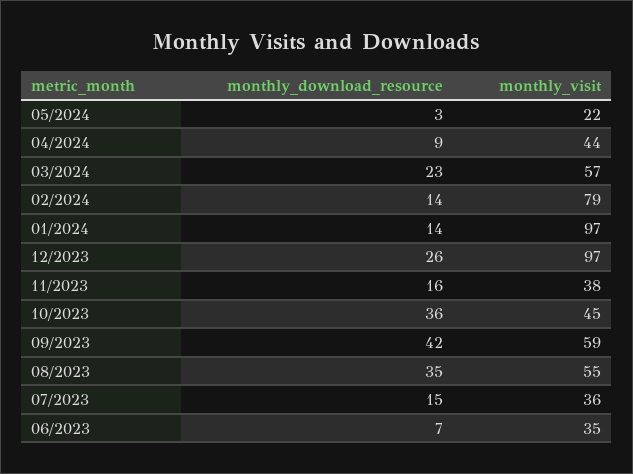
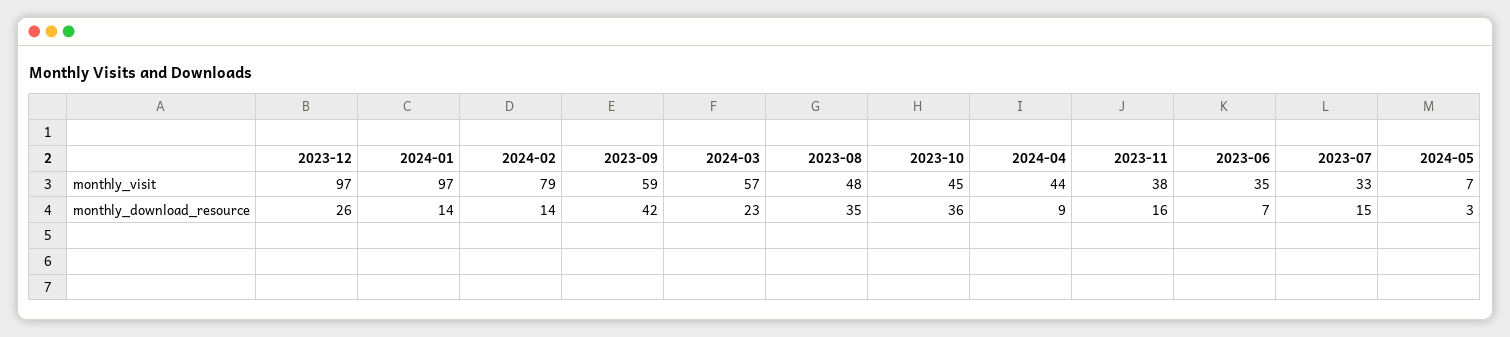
monthly_visit, 05/2024: 22 -> 7
monthly_visit, 08/2023: 55 -> 48
monthly_visit, 07/2023: 36 -> 33

